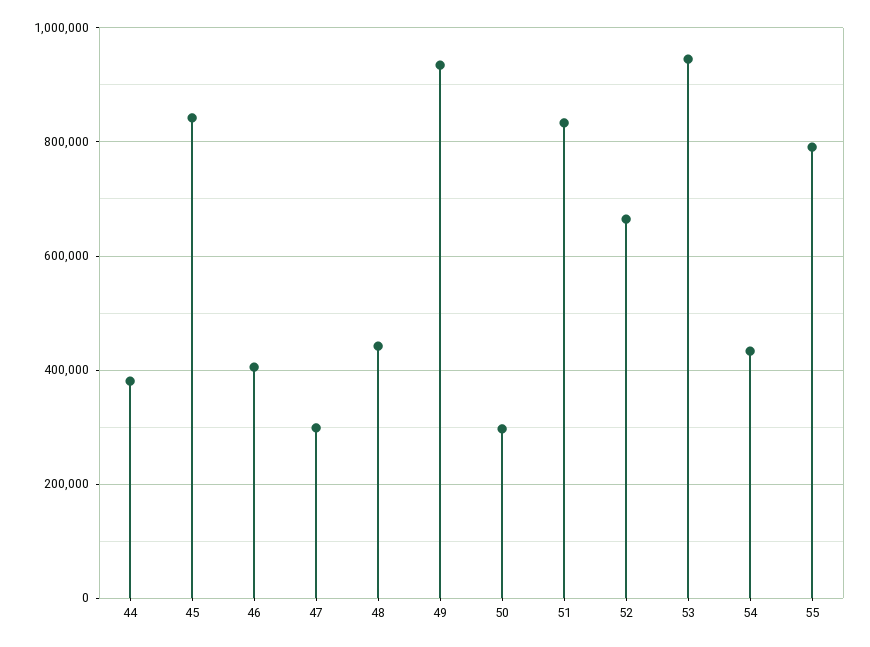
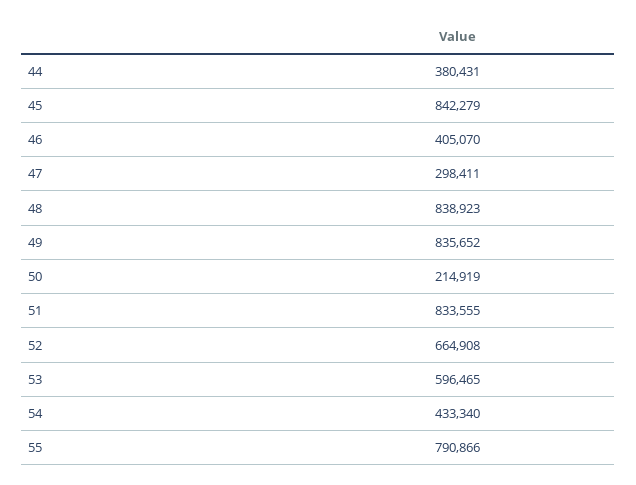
48: 440000 -> 838923
49: 940000 -> 835652
50: 300000 -> 214919
53: 940000 -> 596465

